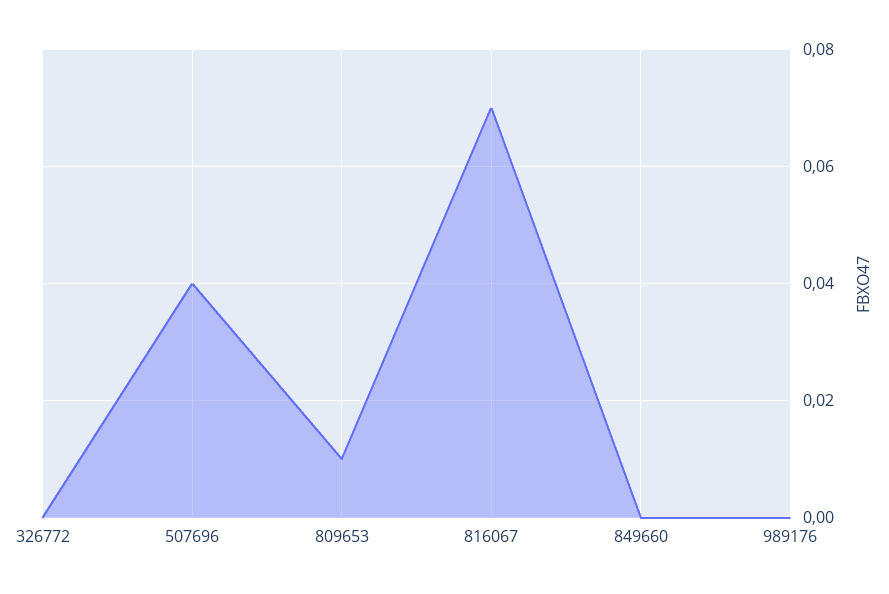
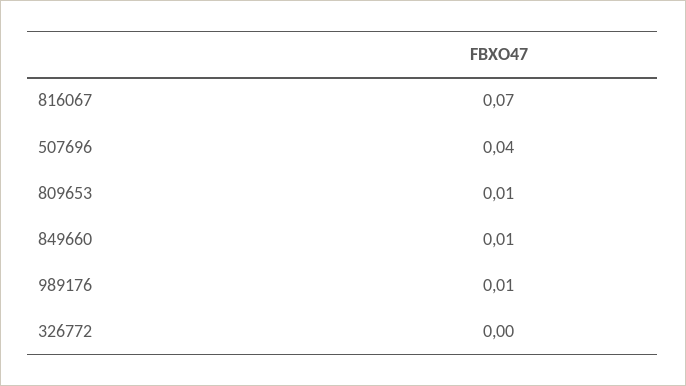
849660: 0 -> 0.01
989176: 0 -> 0.01

